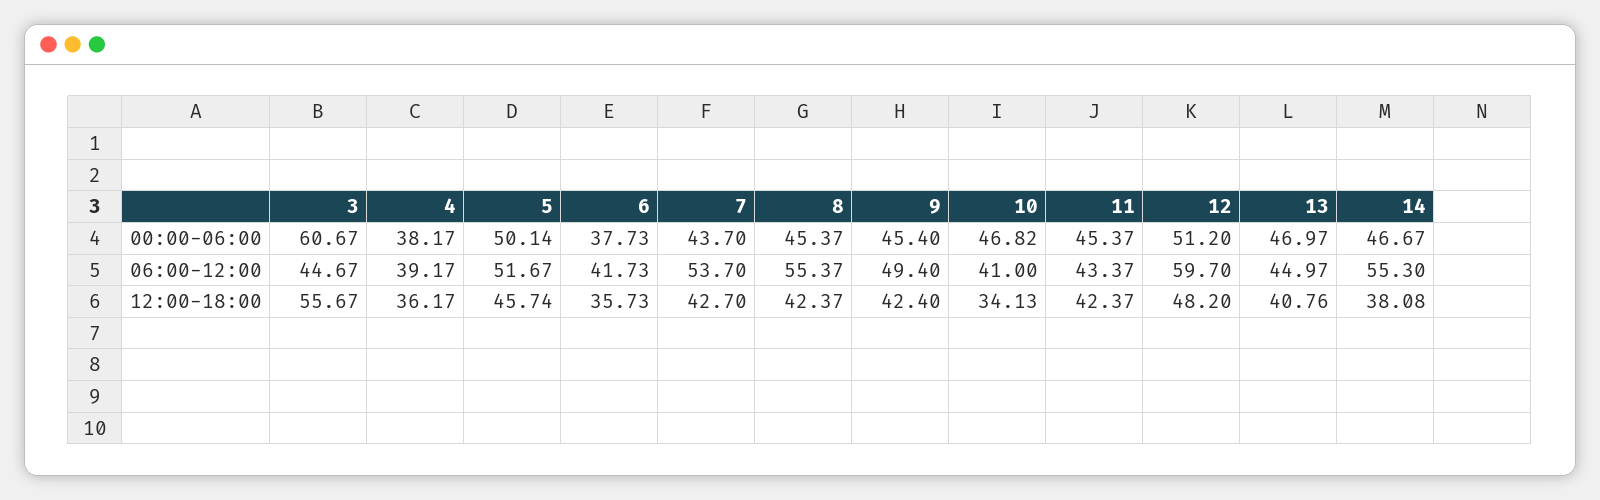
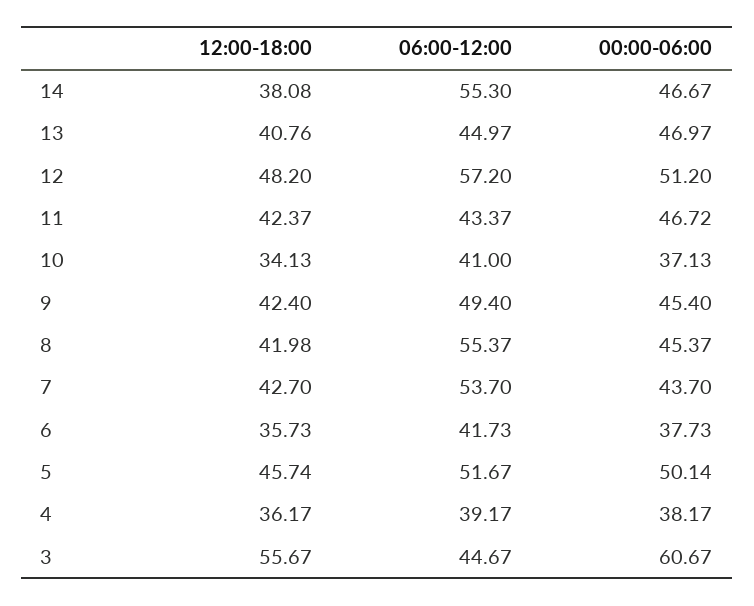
10, 00:00-06:00: 46.82 -> 37.13
11, 00:00-06:00: 45.37 -> 46.72
12, 06:00-12:00: 59.7 -> 57.2
8, 12:00-18:00: 42.37 -> 41.98

